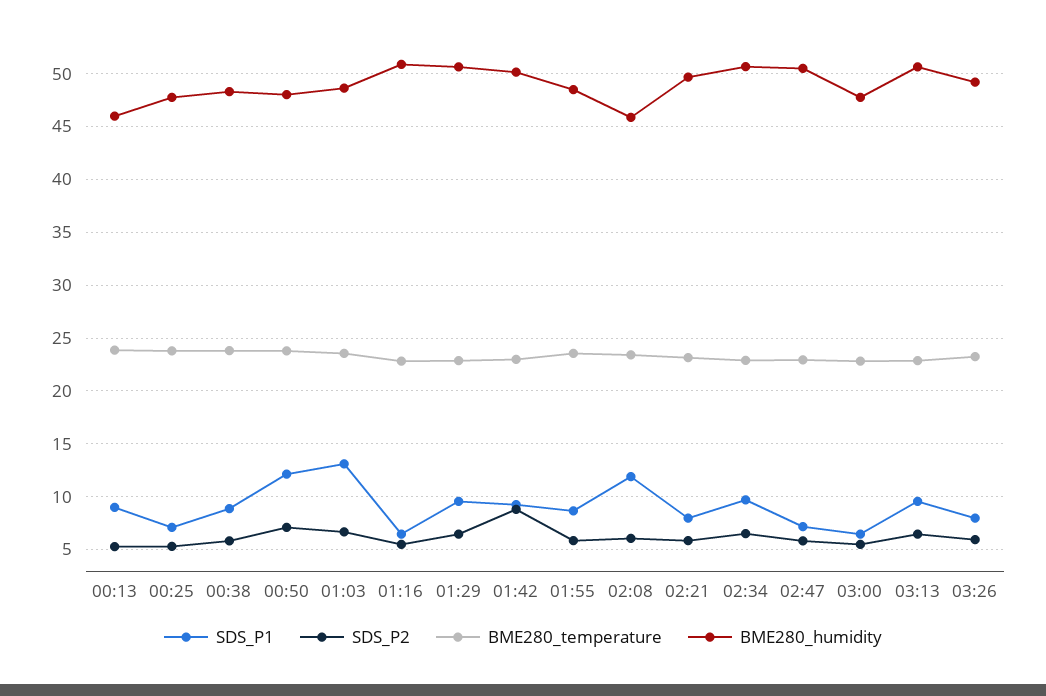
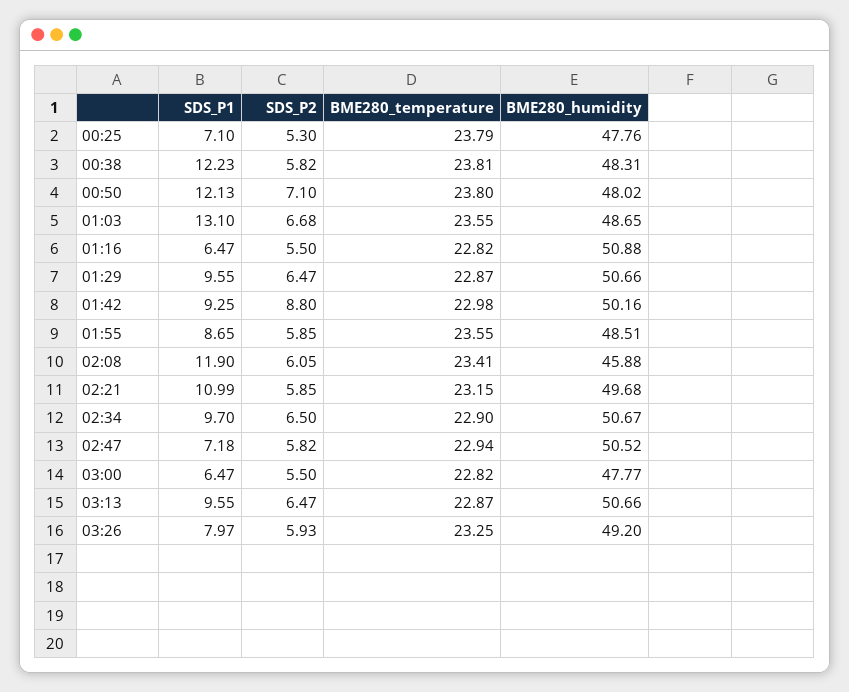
SDS_P1, 00:13: 9 -> none
SDS_P2, 00:13: 5 -> none
BME280_temperature, 00:13: 24 -> none
BME280_humidity, 00:13: 46 -> none
SDS_P1, 00:38: 9 -> 12.23
SDS_P1, 02:21: 8 -> 10.99

